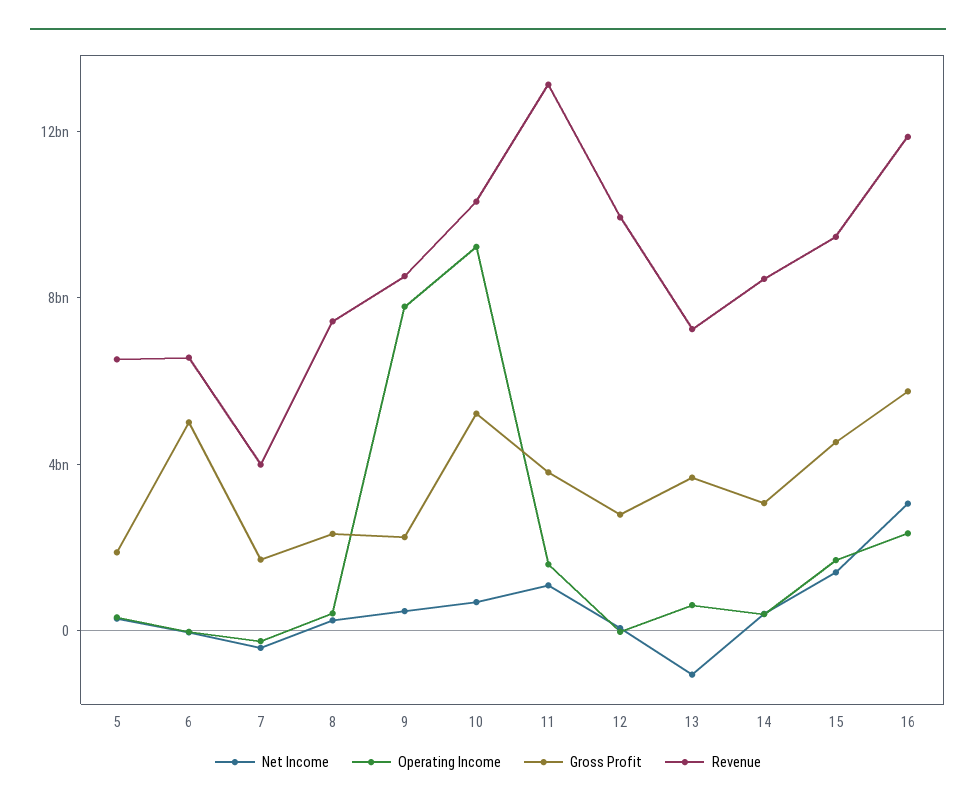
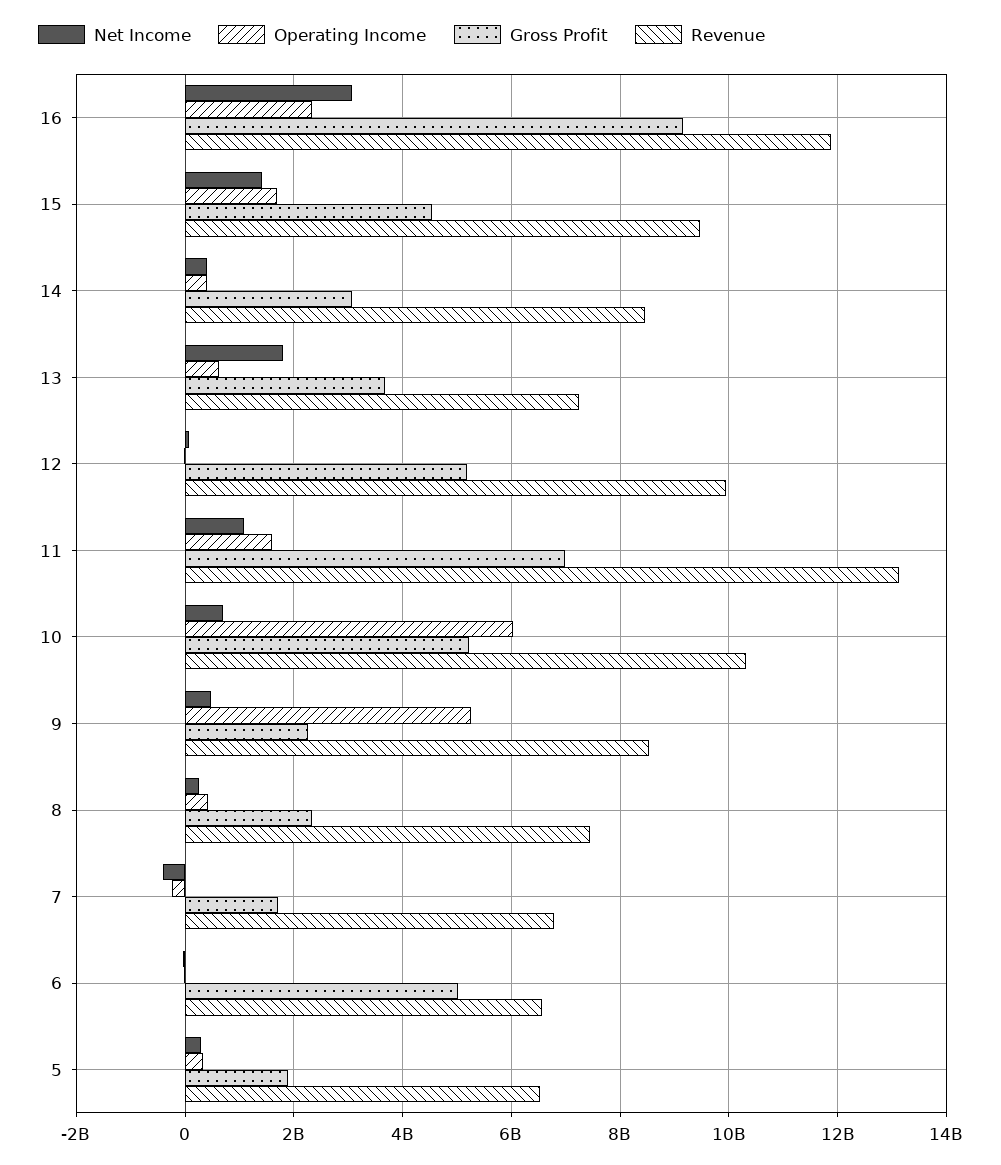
Revenue, 7: 4000000000 -> 6800000000
Operating Income, 9: 8000000000 -> 5200000000
Operating Income, 10: 9000000000 -> 6000000000
Gross Profit, 11: 4000000000 -> 7000000000
Gross Profit, 12: 3000000000 -> 5200000000
Net Income, 13: -1000000000 -> 1800000000
Gross Profit, 16: 6000000000 -> 9200000000

